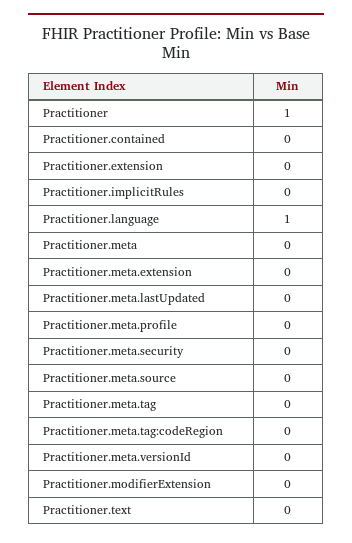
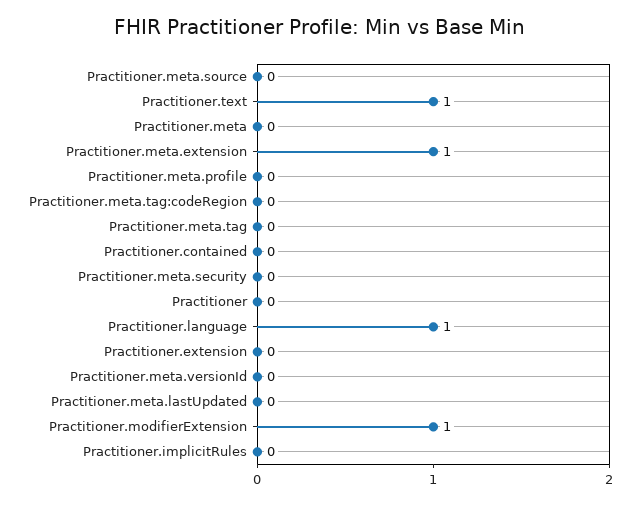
Practitioner: 1 -> 0
Practitioner.meta.extension: 0 -> 1
Practitioner.modifierExtension: 0 -> 1
Practitioner.text: 0 -> 1

